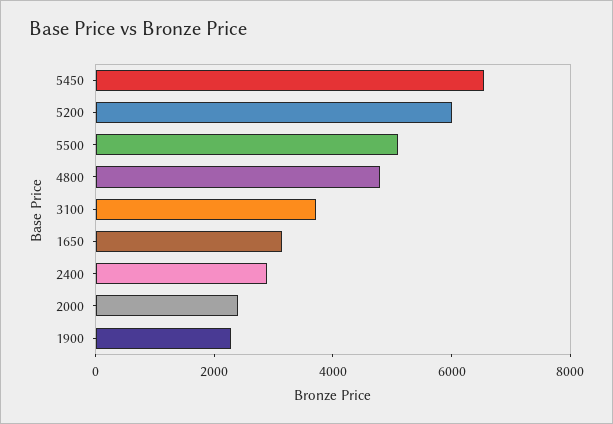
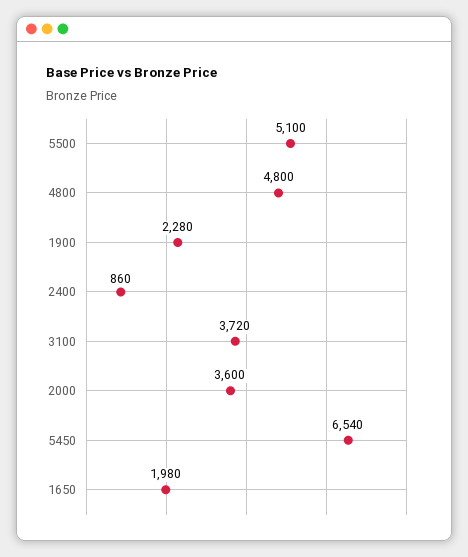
5200: 6000 -> none
1650: 3000 -> 1980
2400: 3000 -> 860
2000: 2500 -> 3600

